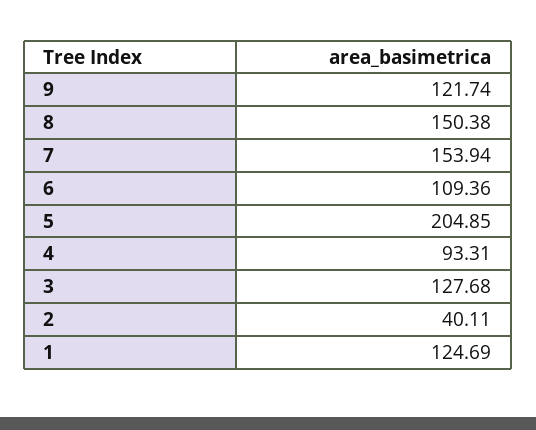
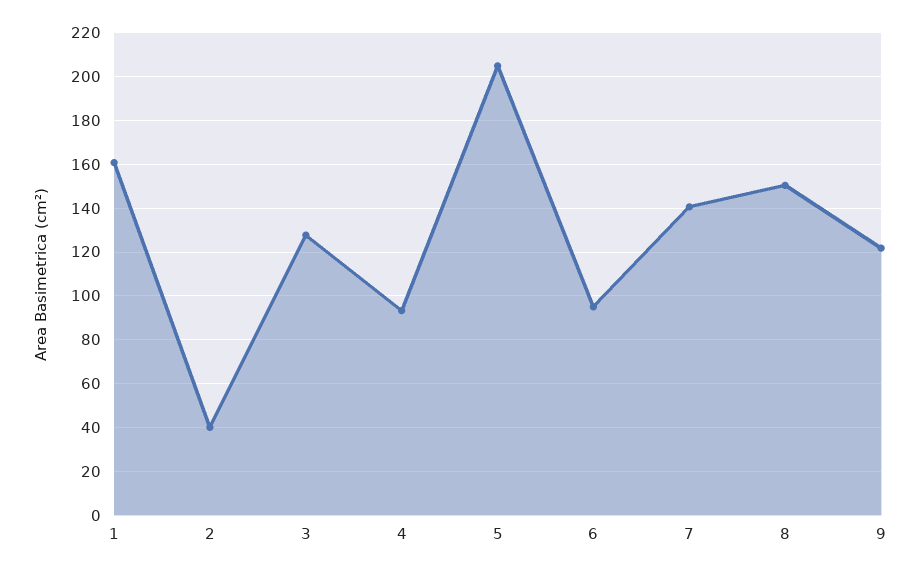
7: 153.94 -> 140
6: 109.36 -> 95
1: 124.69 -> 160

